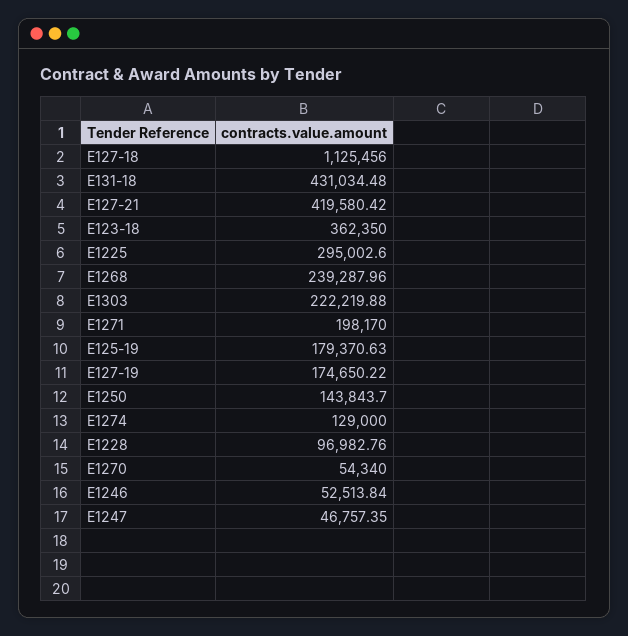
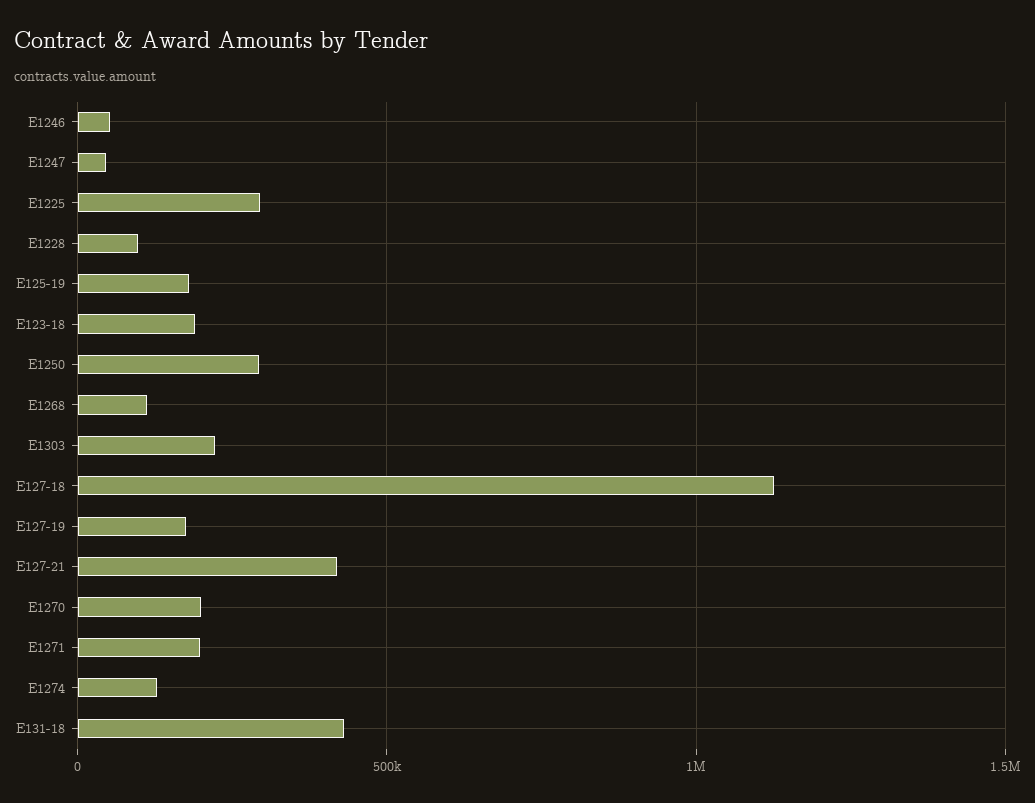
E123-18: 362350 -> 200000
E1268: 239287.96 -> 100000
E1250: 143843.7 -> 300000
E1270: 54340 -> 200000

